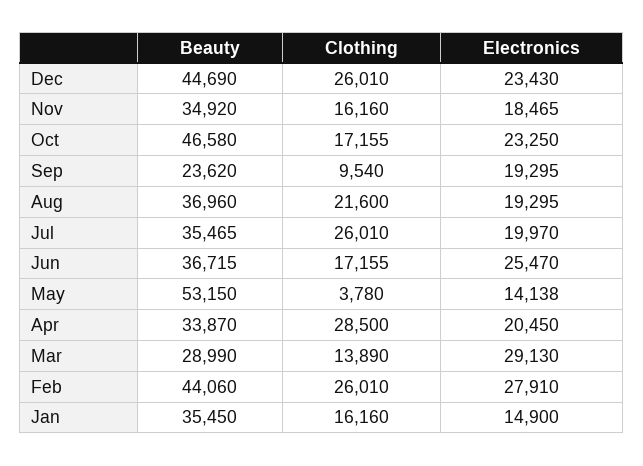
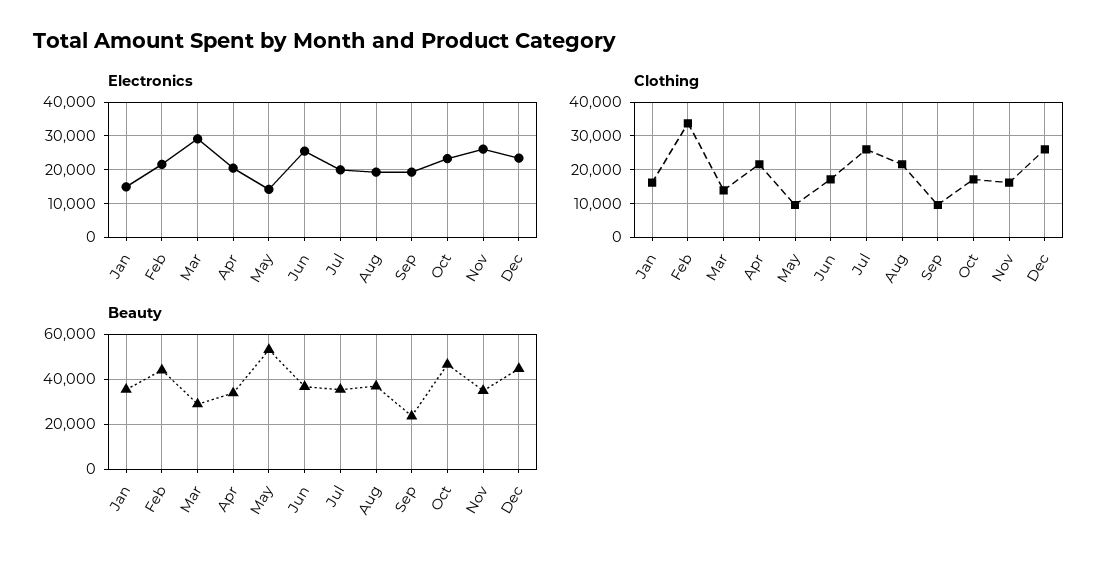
Electronics, Nov: 18465 -> 26000
Clothing, May: 3780 -> 10000
Clothing, Apr: 28500 -> 22000
Clothing, Feb: 26010 -> 34000
Electronics, Feb: 27910 -> 22000

